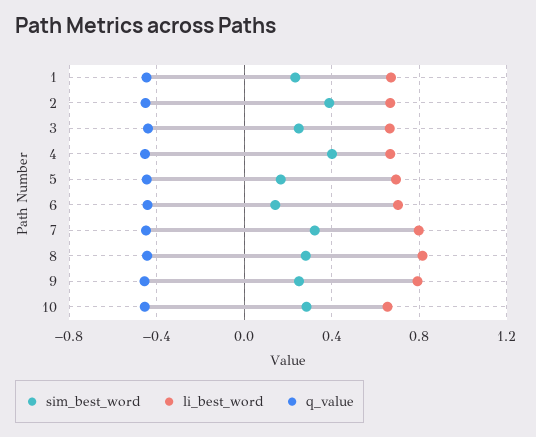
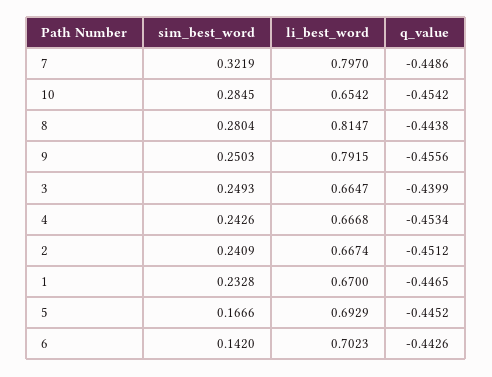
sim_best_word, 2: 0.4 -> 0.2409
sim_best_word, 4: 0.4 -> 0.2426

